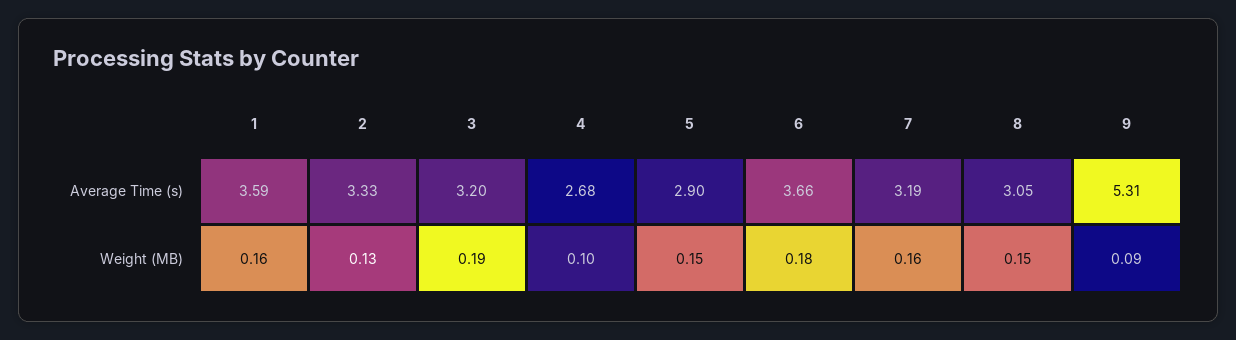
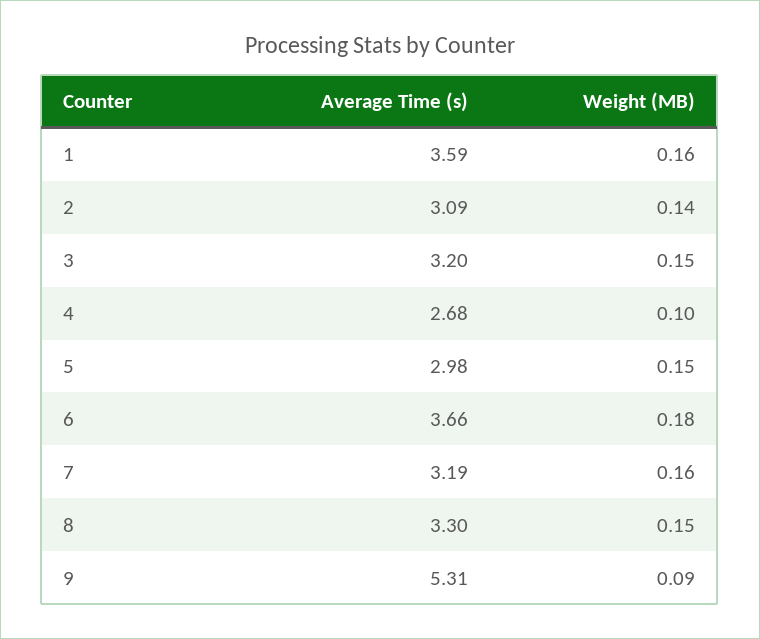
2, Average Time (s): 3.33 -> 3.09
5, Average Time (s): 2.9 -> 2.98
8, Average Time (s): 3.05 -> 3.3
2, Weight (MB): 0.13 -> 0.14
3, Weight (MB): 0.19 -> 0.15

